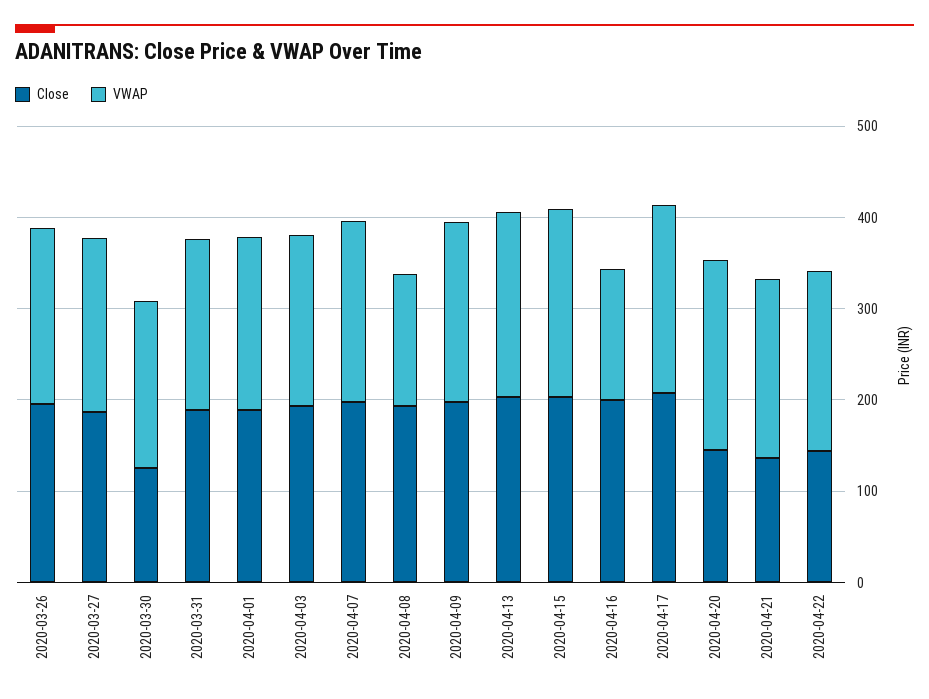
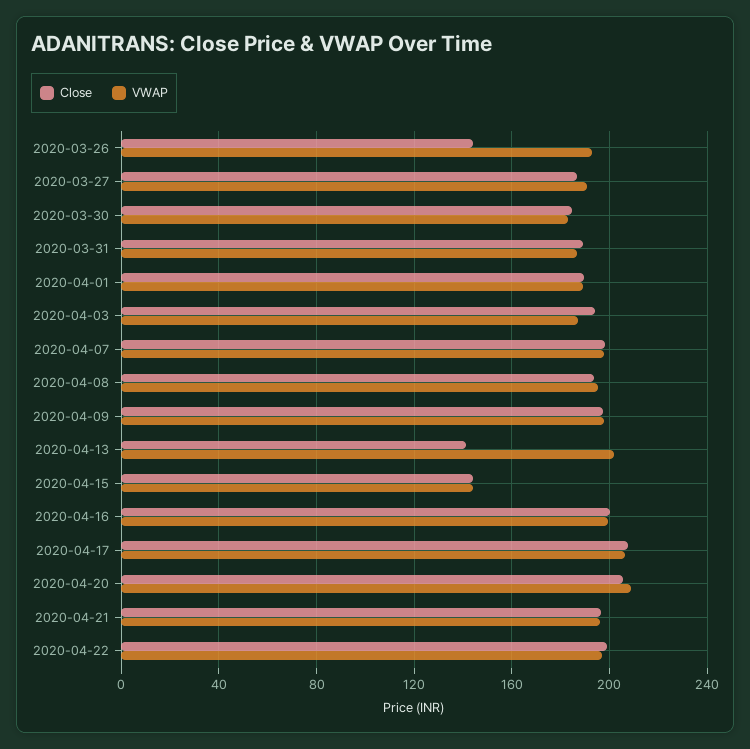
Close, 2020-03-26: 200 -> 145
Close, 2020-03-30: 120 -> 185
VWAP, 2020-04-08: 140 -> 195
Close, 2020-04-13: 200 -> 140
Close, 2020-04-15: 200 -> 145
VWAP, 2020-04-15: 200 -> 145
VWAP, 2020-04-16: 140 -> 200
Close, 2020-04-20: 140 -> 205
Close, 2020-04-21: 140 -> 195
Close, 2020-04-22: 140 -> 200

